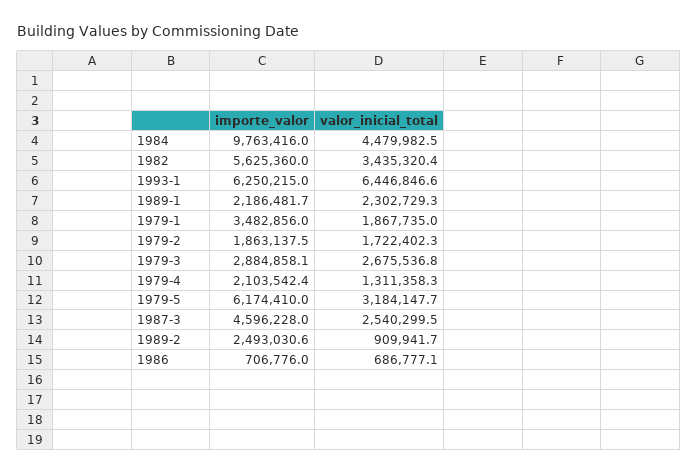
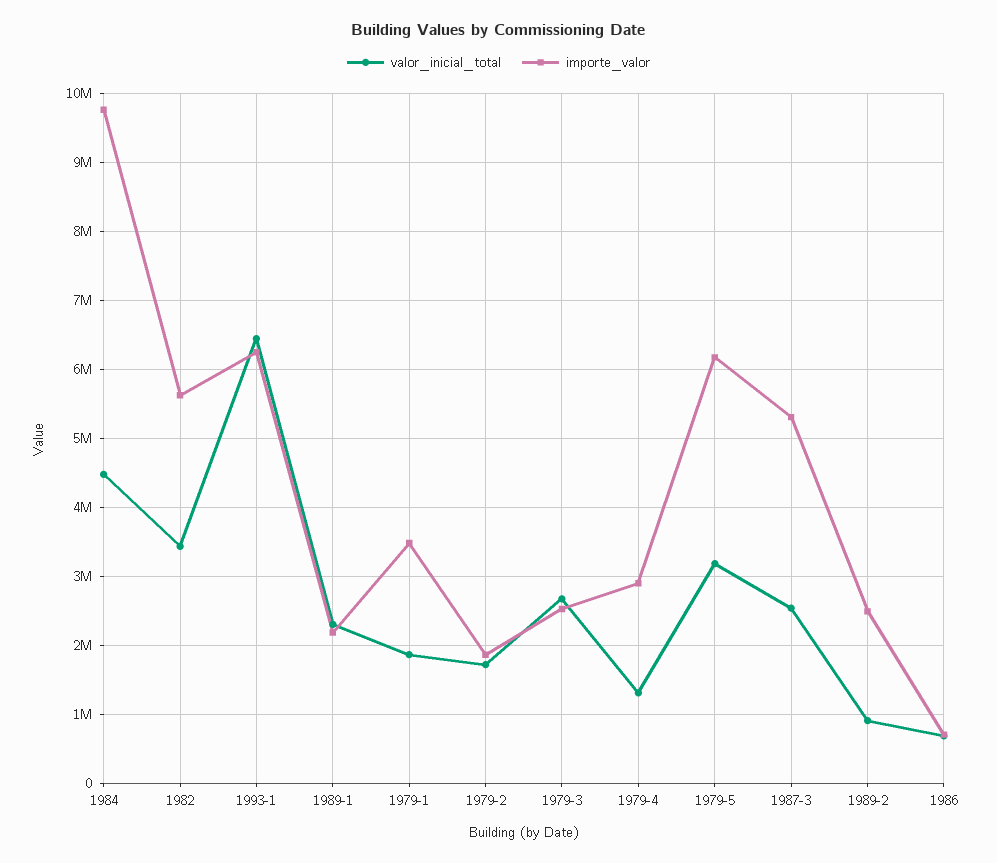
importe_valor, 1979-3: 2884858.1 -> 2500000
importe_valor, 1979-4: 2103542.4 -> 2900000
importe_valor, 1987-3: 4596228 -> 5300000

